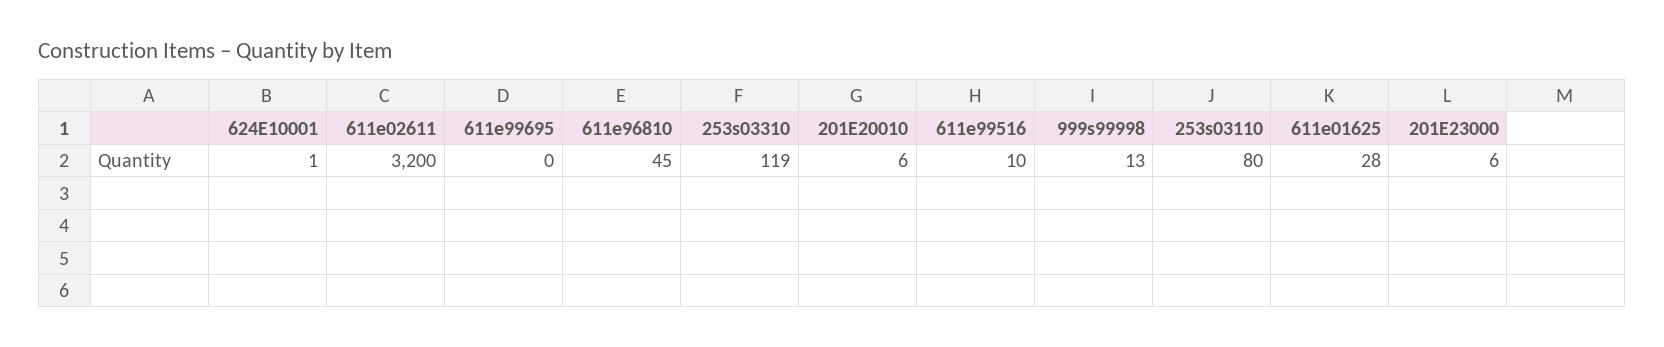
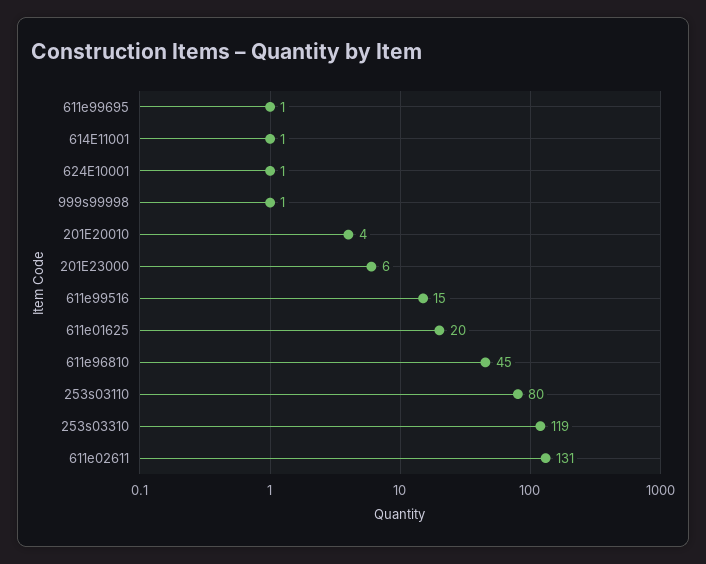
611e02611: 3200 -> 131
611e99695: 0 -> 1
201E20010: 6 -> 4
611e99516: 10 -> 15
999s99998: 13 -> 1
611e01625: 28 -> 20
614E11001: none -> 1

